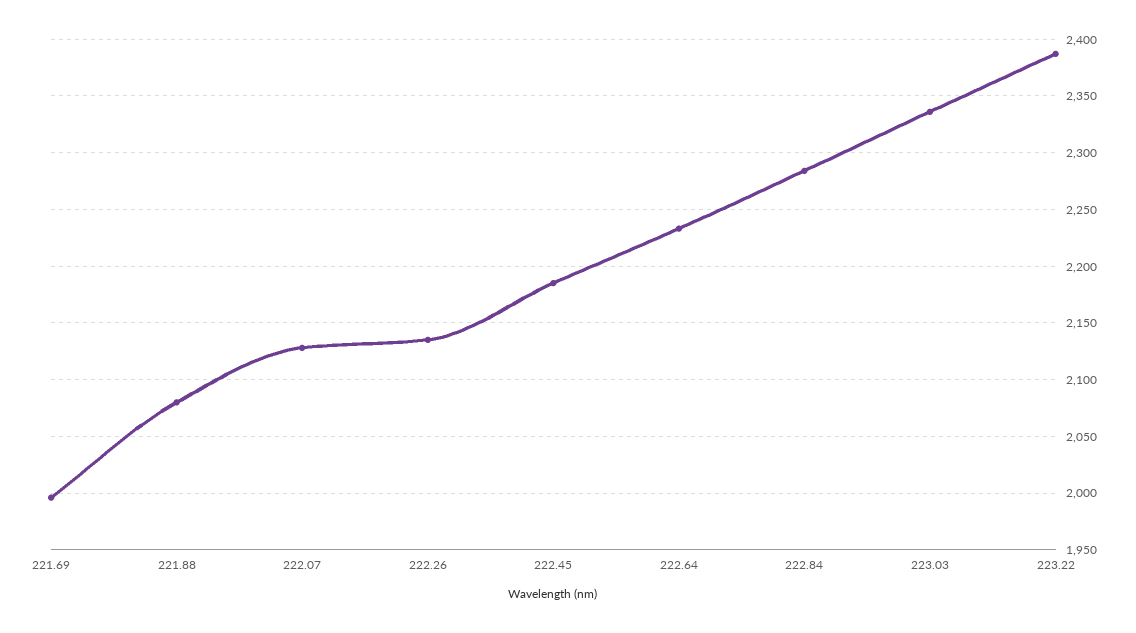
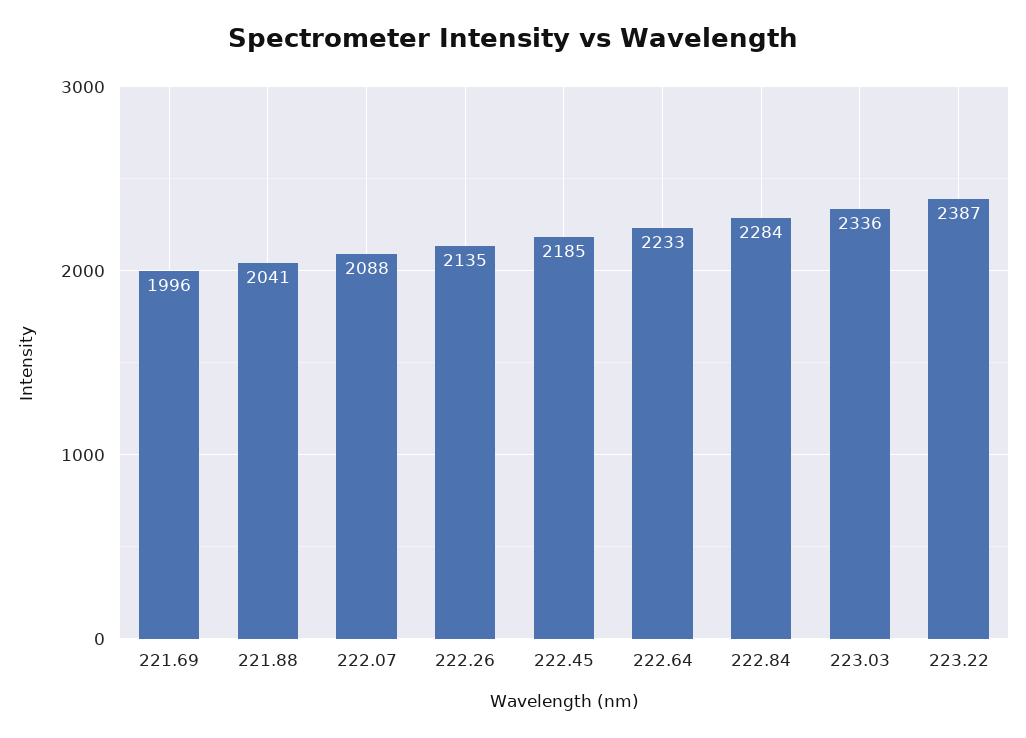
221.88: 2080 -> 2041
222.07: 2130 -> 2088

